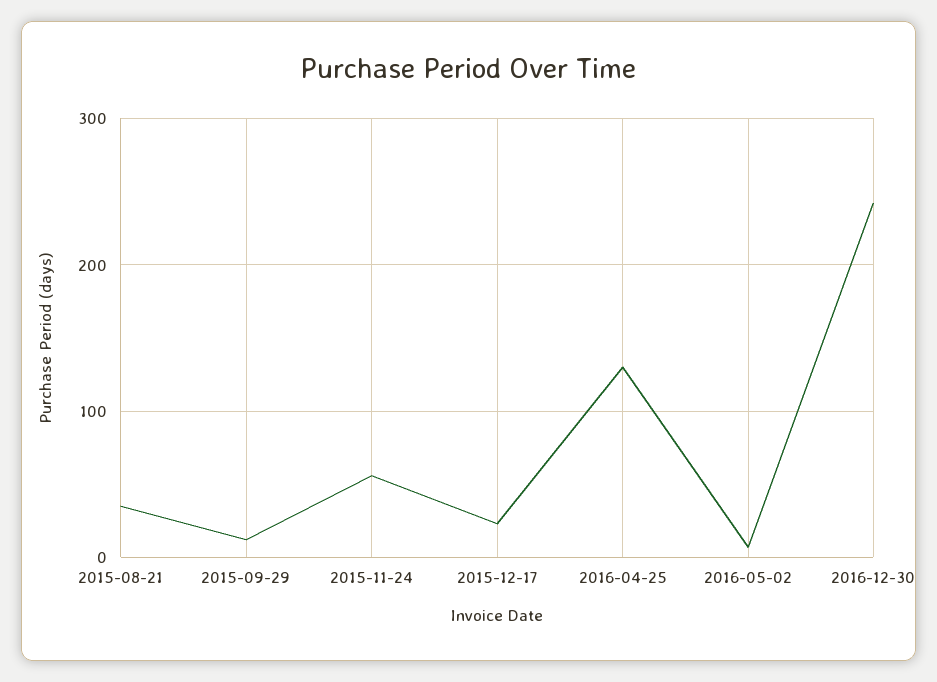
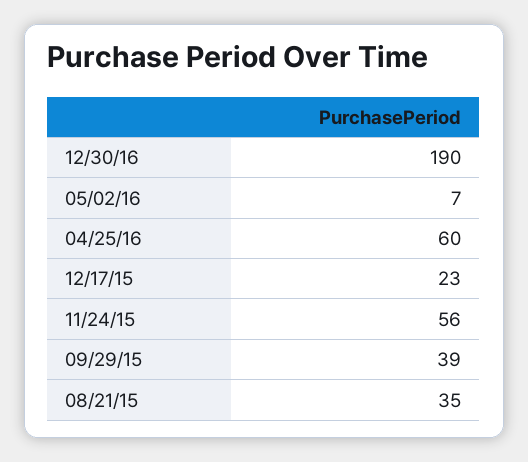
2015-09-29: 10 -> 39
2016-04-25: 130 -> 60
2016-12-30: 240 -> 190

